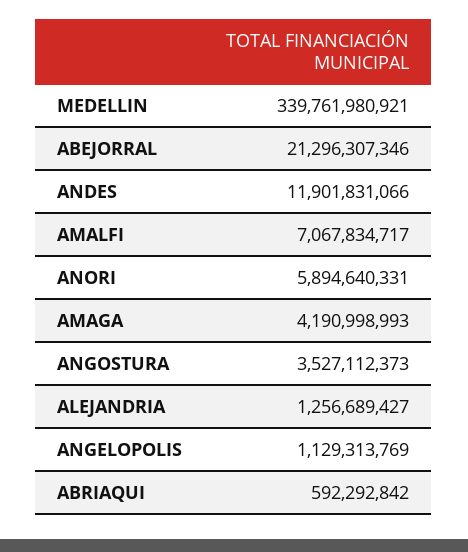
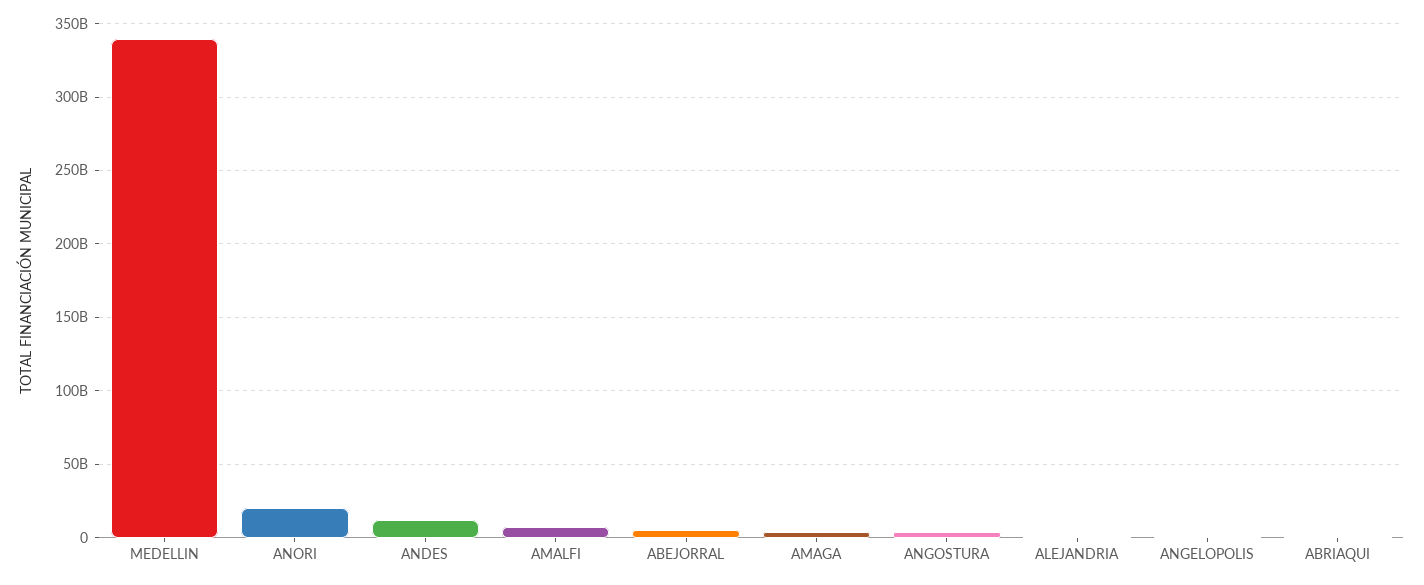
ABEJORRAL: 21296307346 -> 5000000000
ANORI: 5894640331 -> 20000000000

